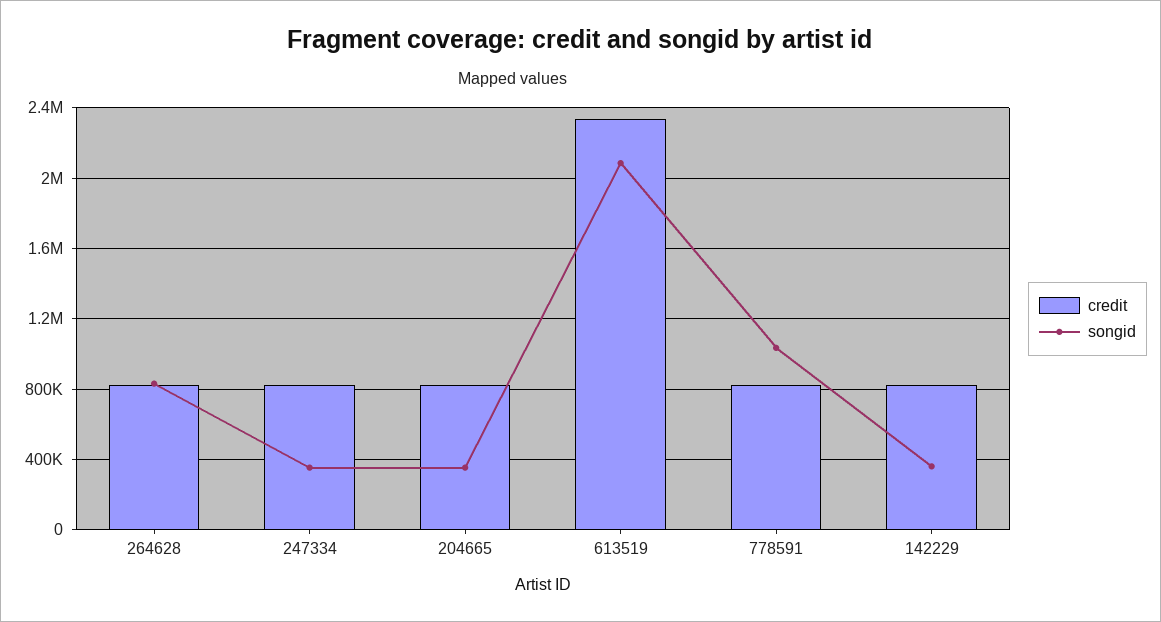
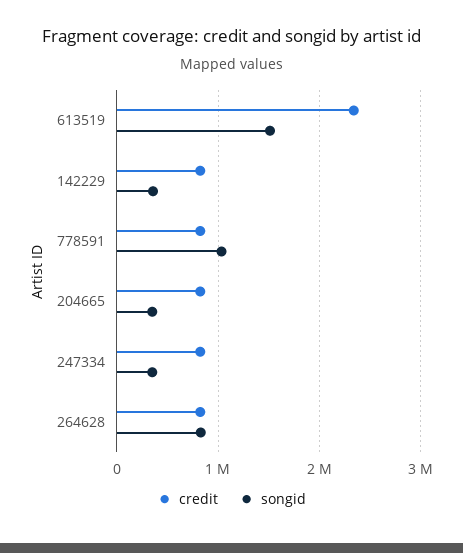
songid, 613519: 2100000 -> 1500000

